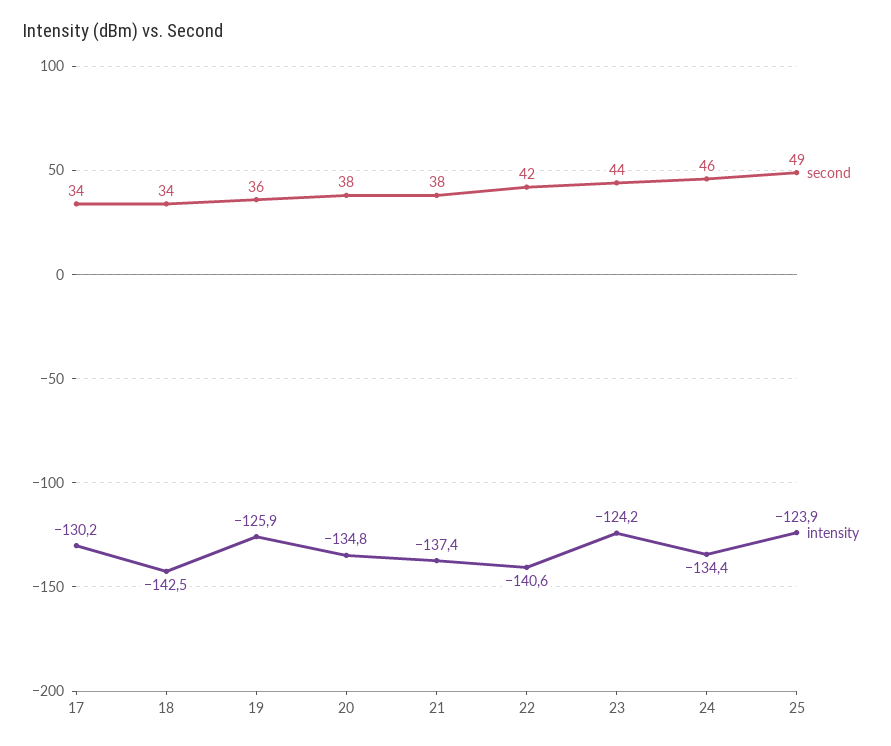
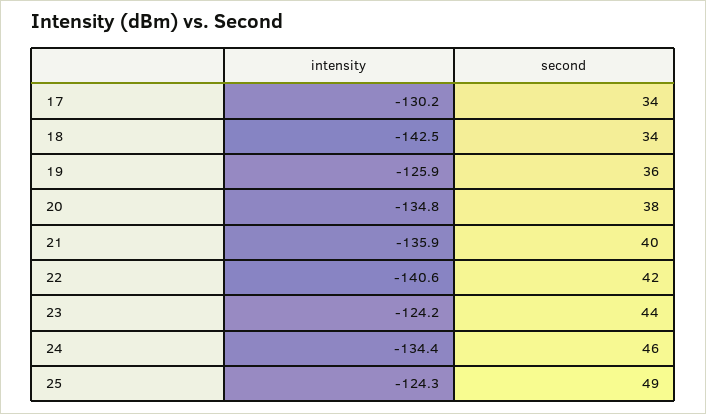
second, 21: 38 -> 40
intensity, 21: -137.4 -> -135.9
intensity, 25: -123.9 -> -124.3

